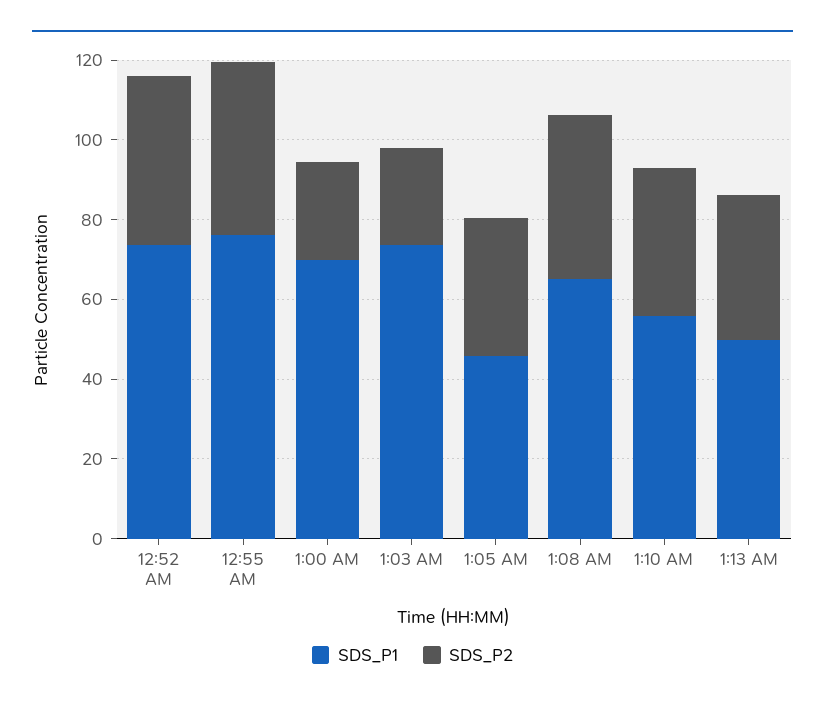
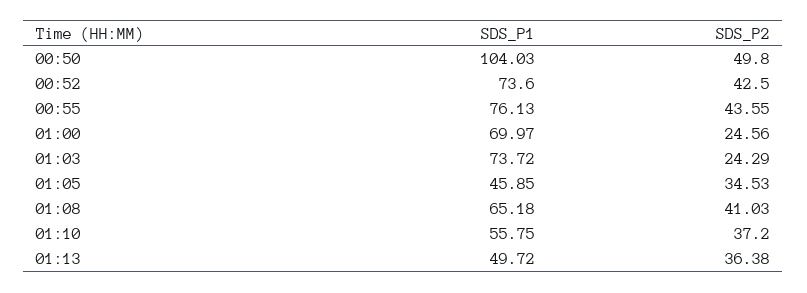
SDS_P1, 00:50: none -> 104.03
SDS_P2, 00:50: none -> 49.8

